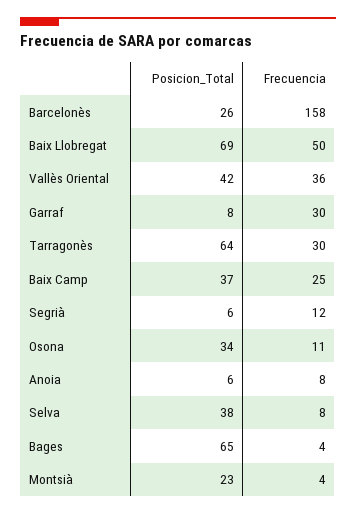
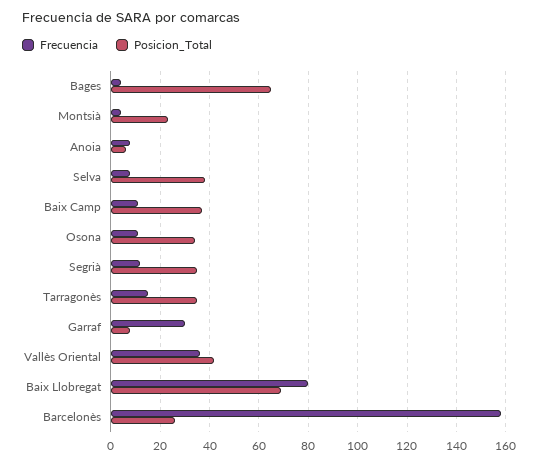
Frecuencia, Baix Llobregat: 50 -> 80
Posicion_Total, Tarragonès: 64 -> 35
Frecuencia, Tarragonès: 30 -> 15
Frecuencia, Baix Camp: 25 -> 10
Posicion_Total, Segrià: 6 -> 35

